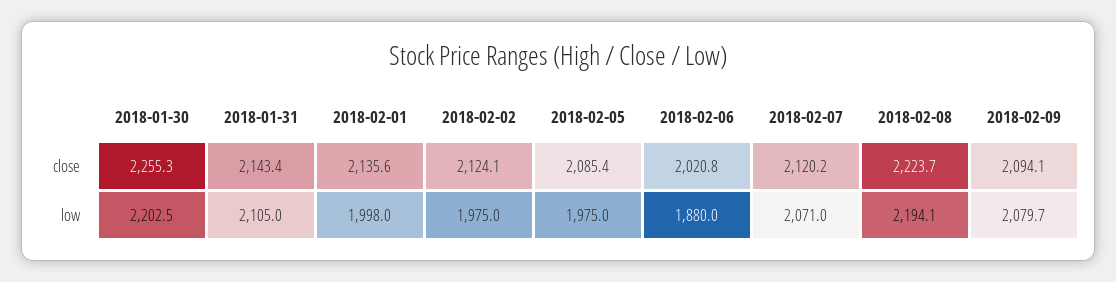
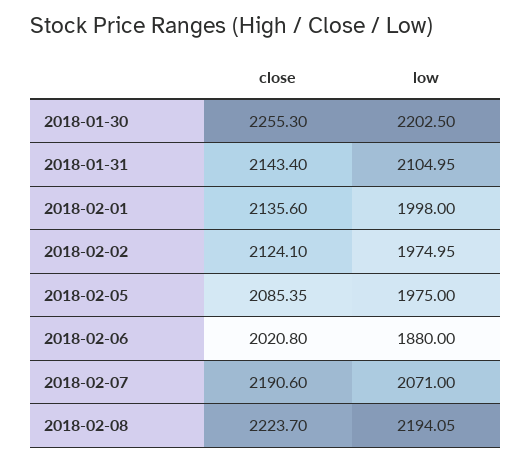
2018-02-07, close: 2120.2 -> 2190.6
2018-02-09, close: 2094.1 -> none
2018-02-09, low: 2079.7 -> none

